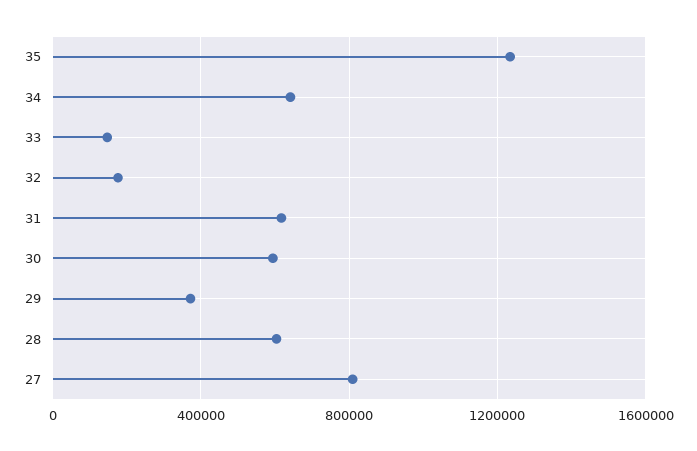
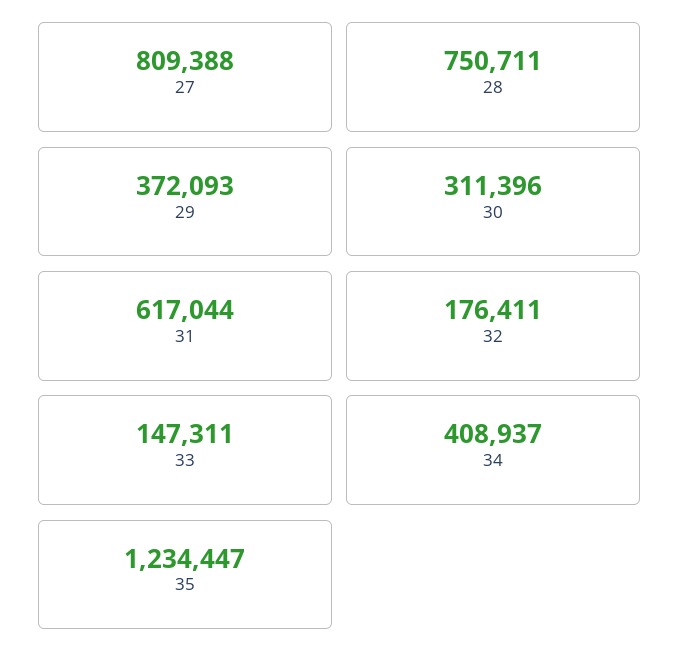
34: 650000 -> 408937
30: 600000 -> 311396
28: 600000 -> 750711

